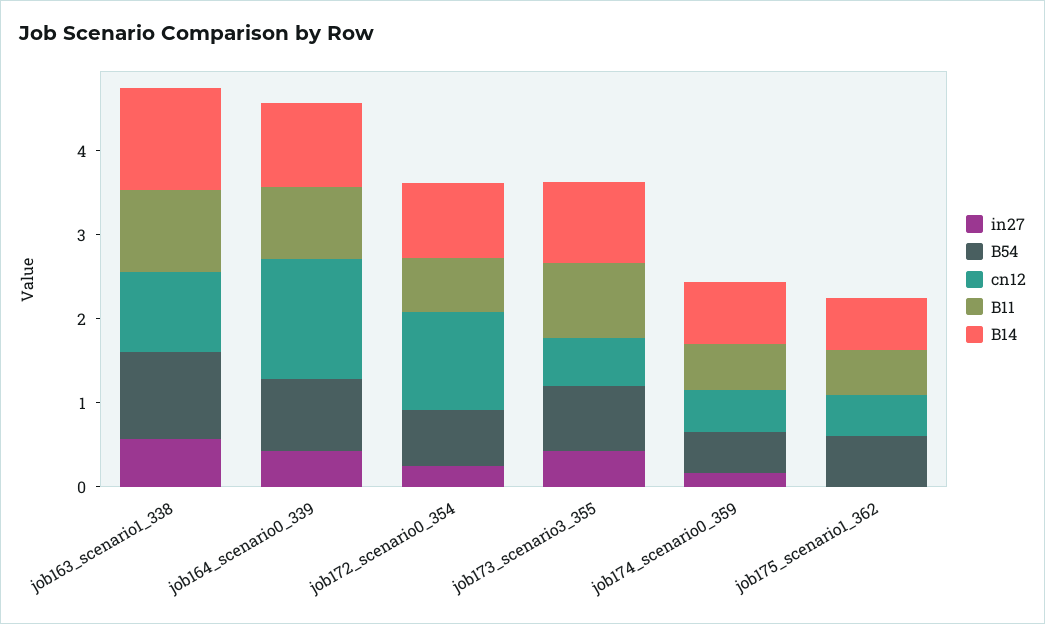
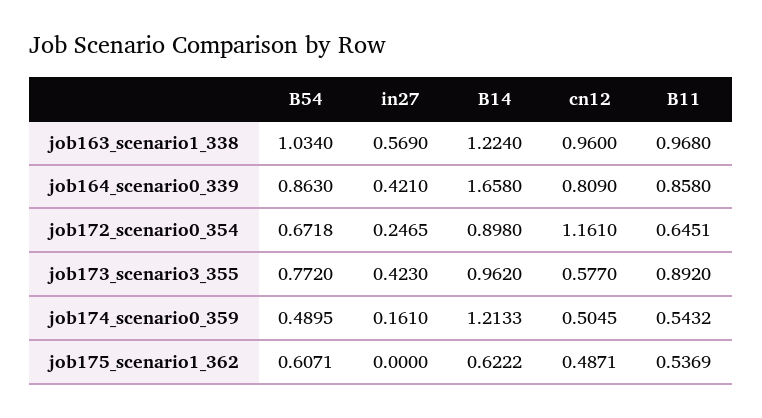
cn12, job164_scenario0_339: 1.4 -> 0.809
B14, job164_scenario0_339: 1 -> 1.658
B14, job174_scenario0_359: 0.8 -> 1.2133

